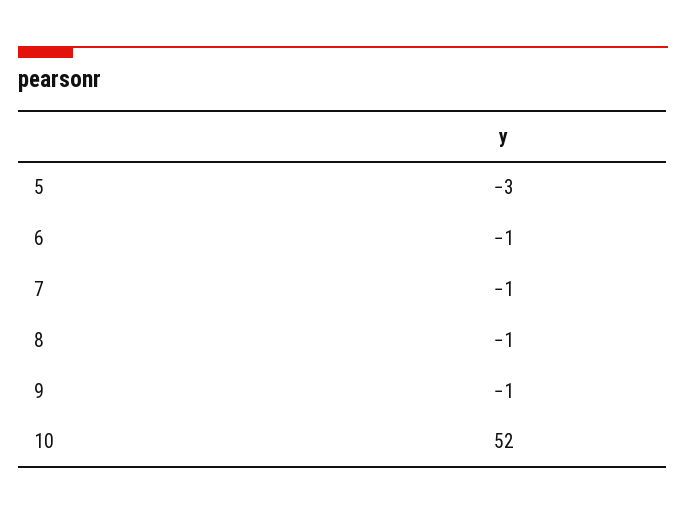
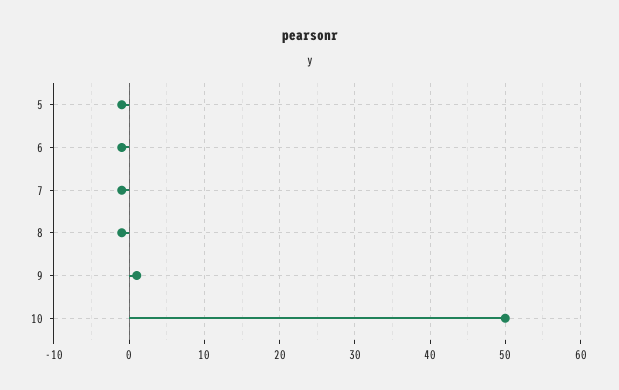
5: -3 -> -1
9: -1 -> 1
10: 52 -> 50

